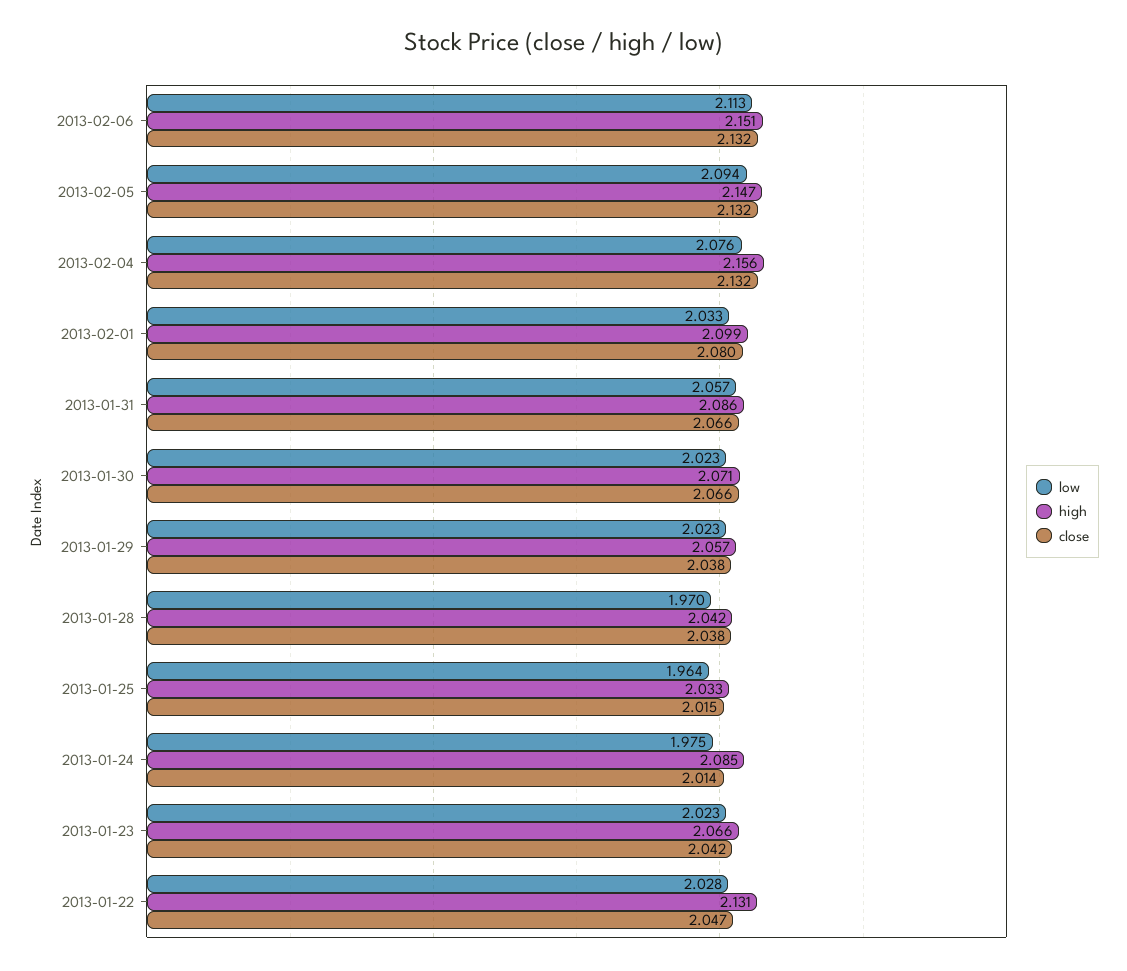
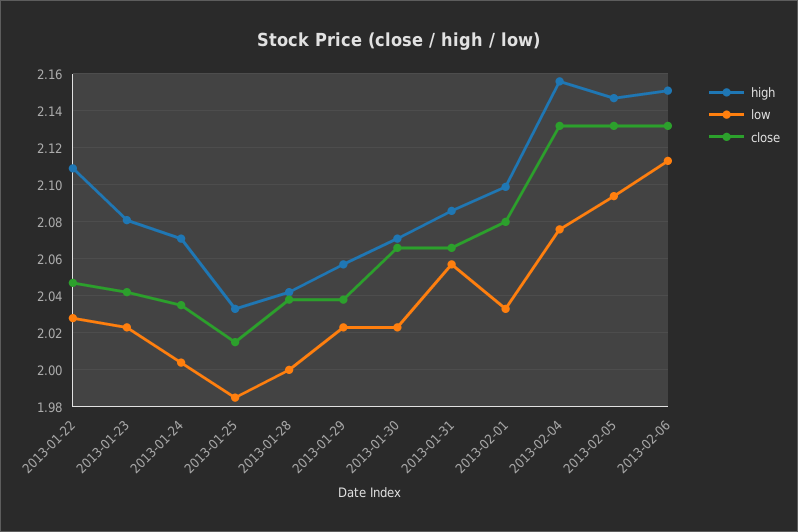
low, 2013-01-28: 1.97 -> 2
low, 2013-01-25: 1.964 -> 1.985
low, 2013-01-24: 1.975 -> 2.005
high, 2013-01-24: 2.085 -> 2.07
close, 2013-01-24: 2.014 -> 2.035
high, 2013-01-23: 2.066 -> 2.08
high, 2013-01-22: 2.131 -> 2.11

